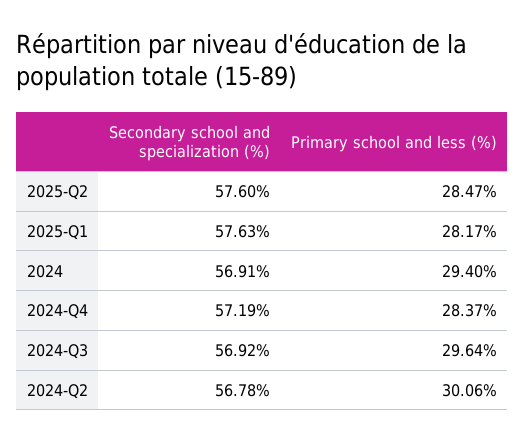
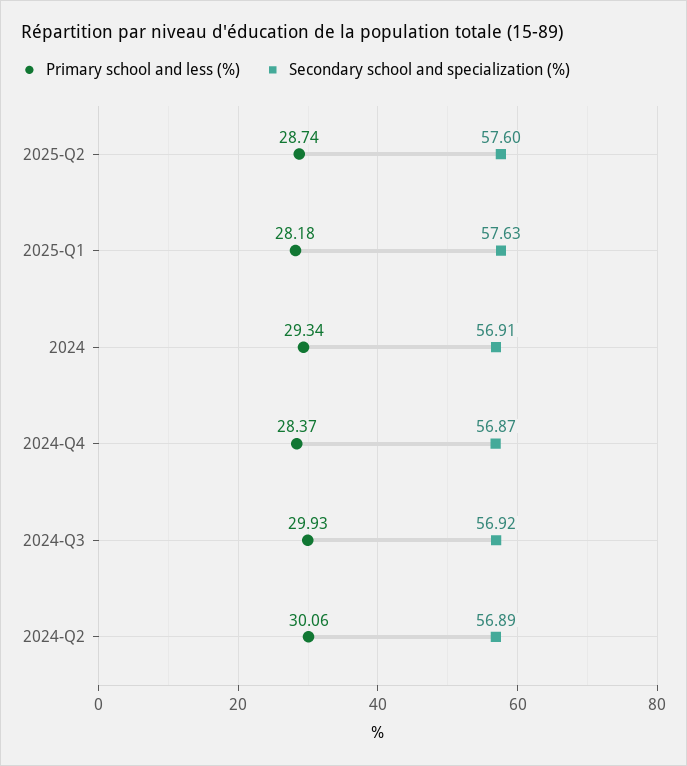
Primary school and less (%), 2025-Q2: 28.47 -> 28.74
Primary school and less (%), 2025-Q1: 28.17 -> 28.18
Primary school and less (%), 2024: 29.4 -> 29.34
Secondary school and specialization (%), 2024-Q4: 57.19 -> 56.87
Primary school and less (%), 2024-Q3: 29.64 -> 29.93
Secondary school and specialization (%), 2024-Q2: 56.78 -> 56.89

